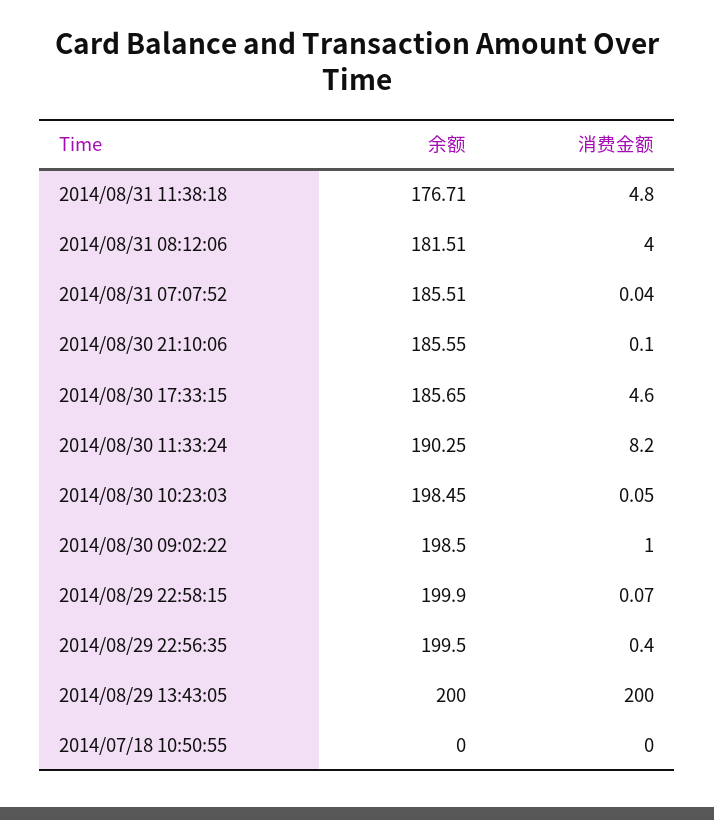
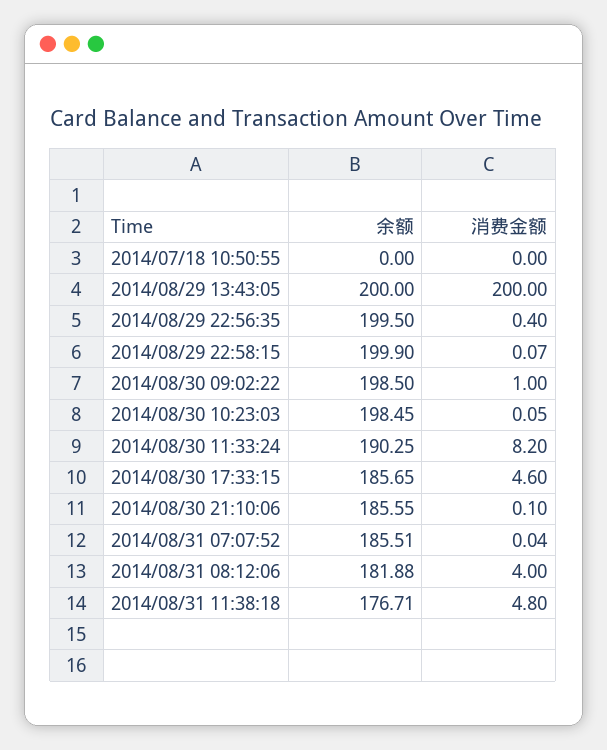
余额, 2014/08/31 08:12:06: 181.51 -> 181.88

